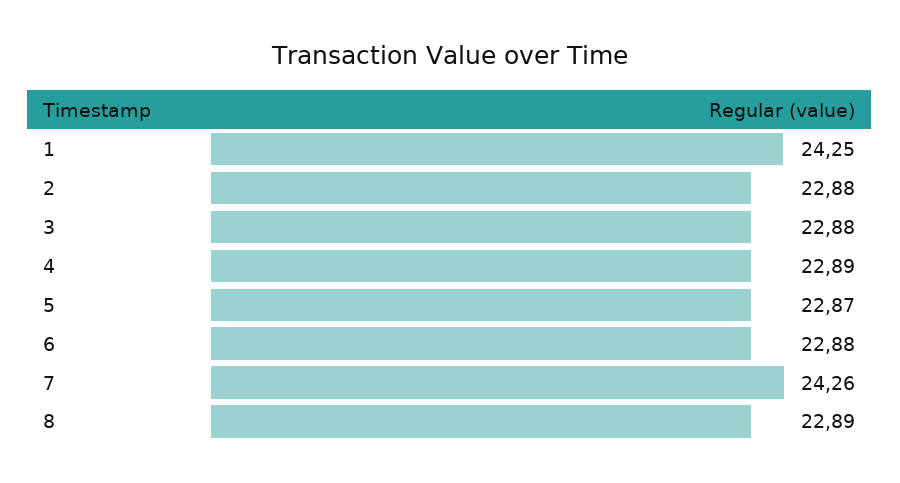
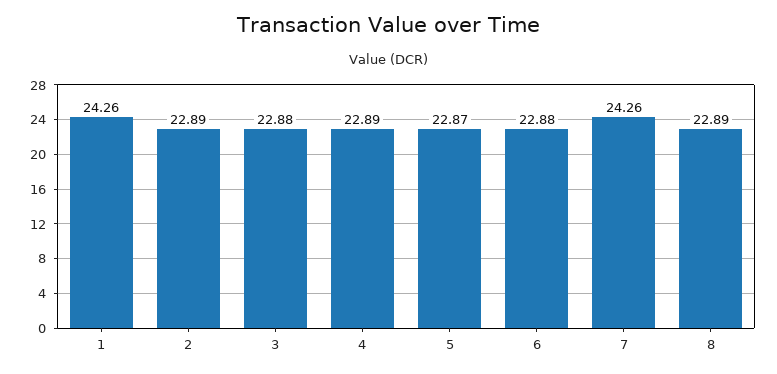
1: 24.25 -> 24.26
2: 22.88 -> 22.89

